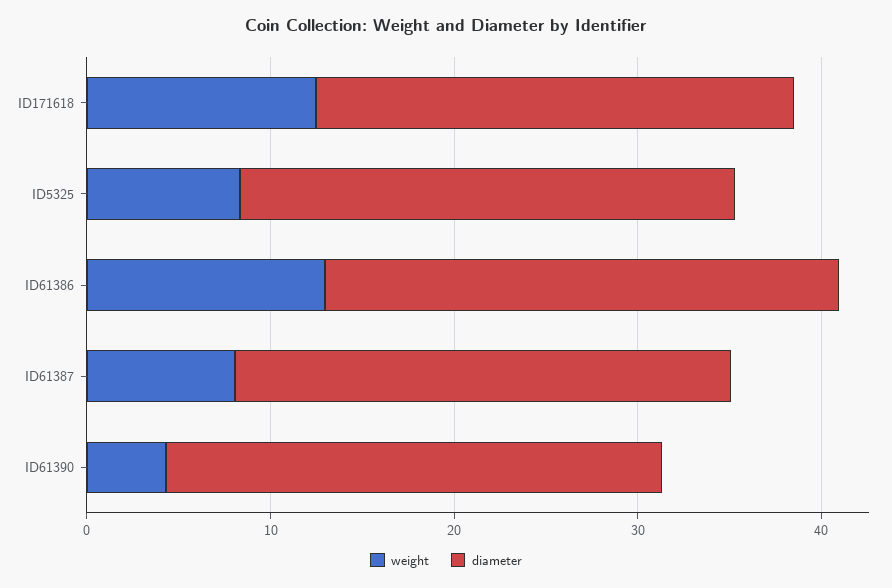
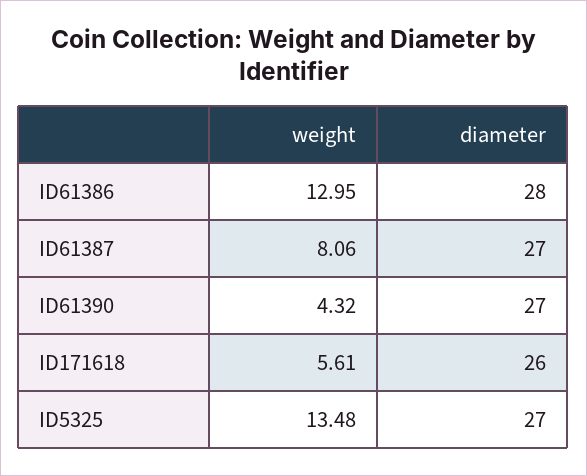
weight, ID171618: 12 -> 5.61
weight, ID5325: 8 -> 13.48

